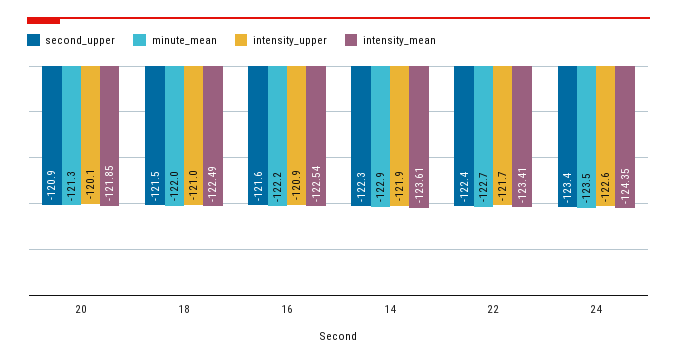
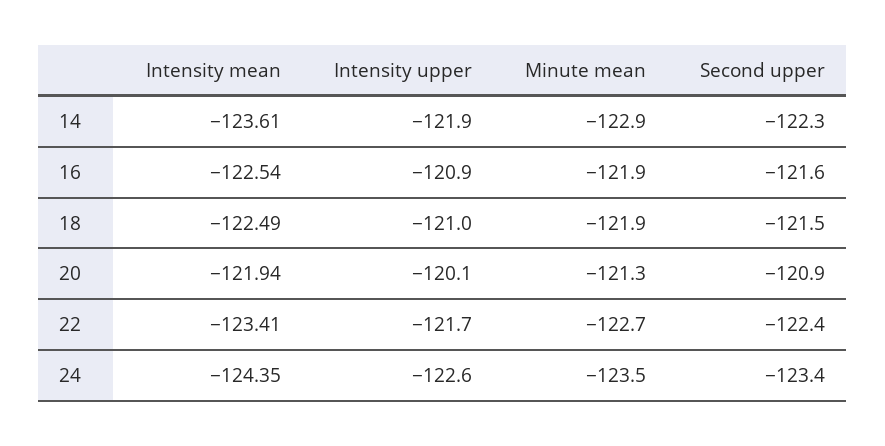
intensity_mean, 20: -121.85 -> -121.94
minute_mean, 18: -122 -> -121.9
minute_mean, 16: -122.2 -> -121.9

